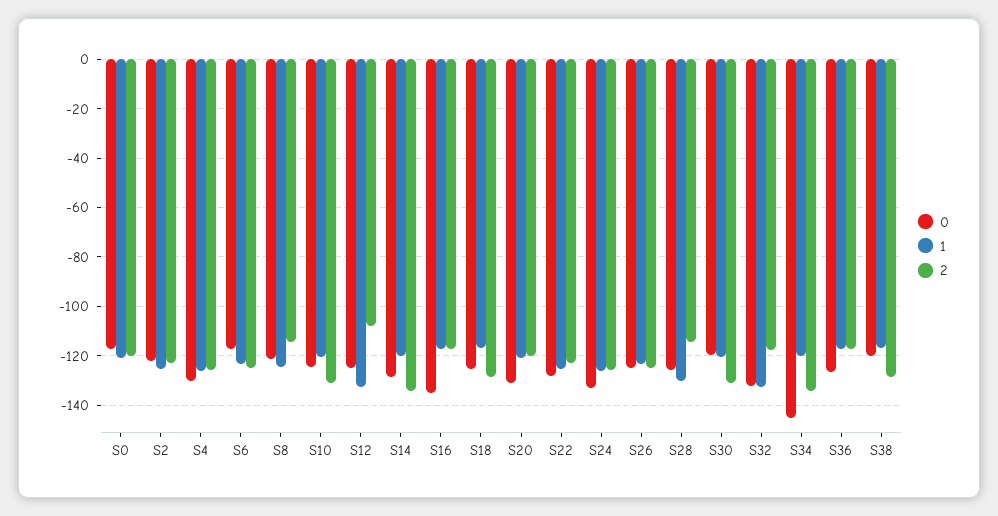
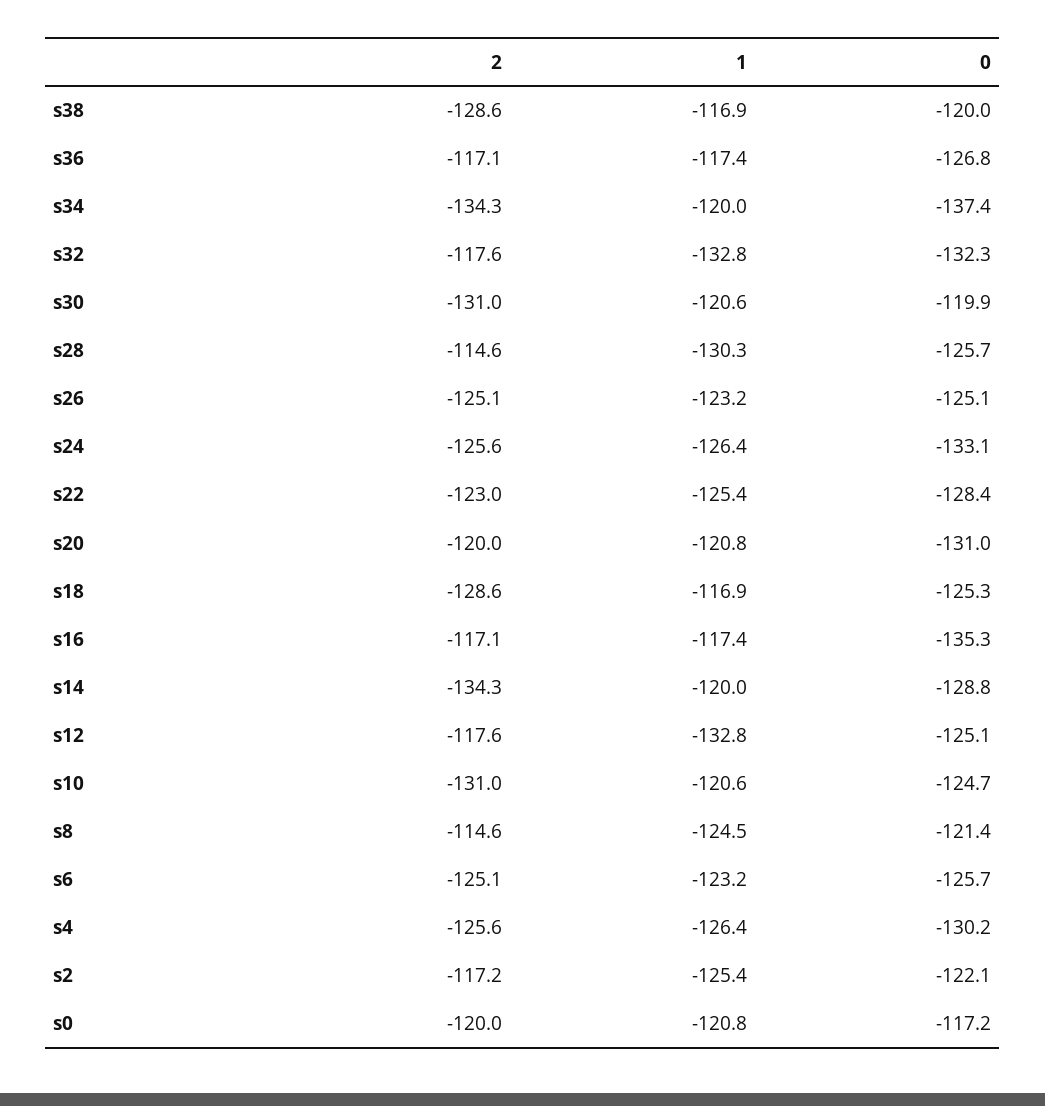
2, S2: -122.5 -> -117.2
0, S6: -117.5 -> -125.7
2, S12: -107.5 -> -117.6
0, S34: -145 -> -137.4

